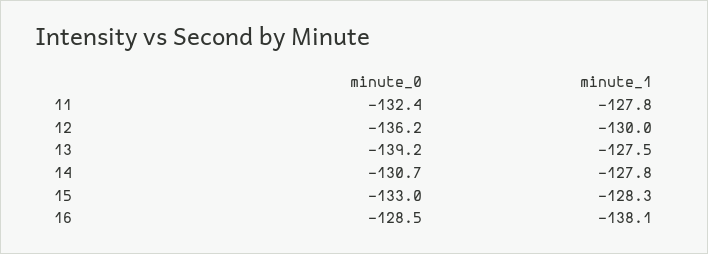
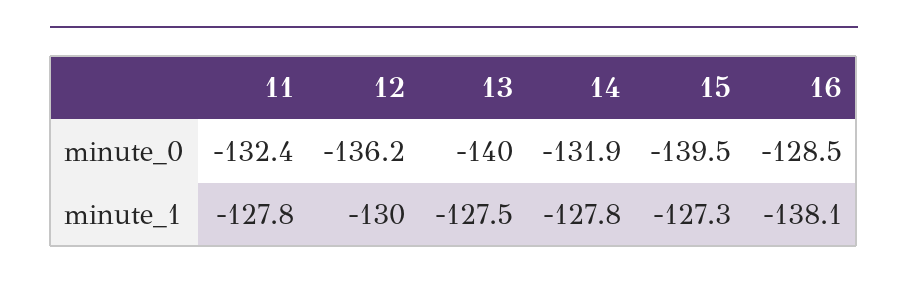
minute_0, 13: -139.2 -> -140
minute_0, 14: -130.7 -> -131.9
minute_0, 15: -133 -> -139.5
minute_1, 15: -128.3 -> -127.3

